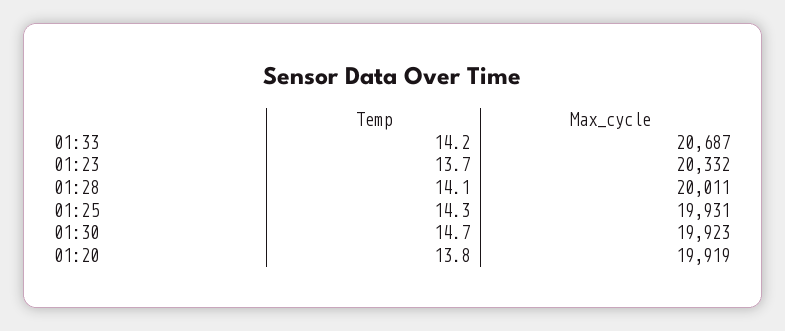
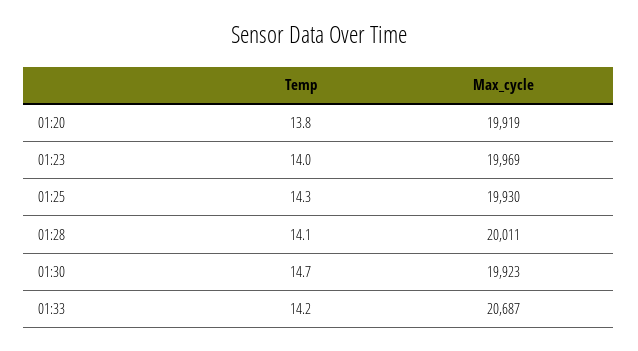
Temp, 01:23: 13.7 -> 14
Max_cycle, 01:23: 20332 -> 19969
Max_cycle, 01:25: 19931 -> 19930

